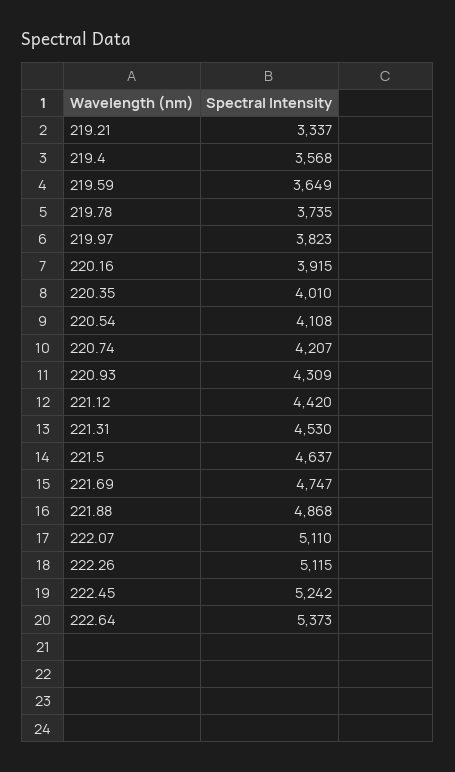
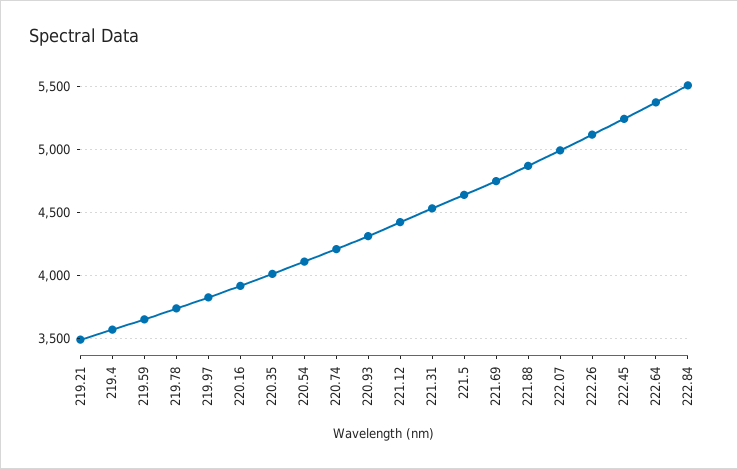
219.21: 3337 -> 3500
222.07: 5110 -> 5000
222.84: none -> 5500

